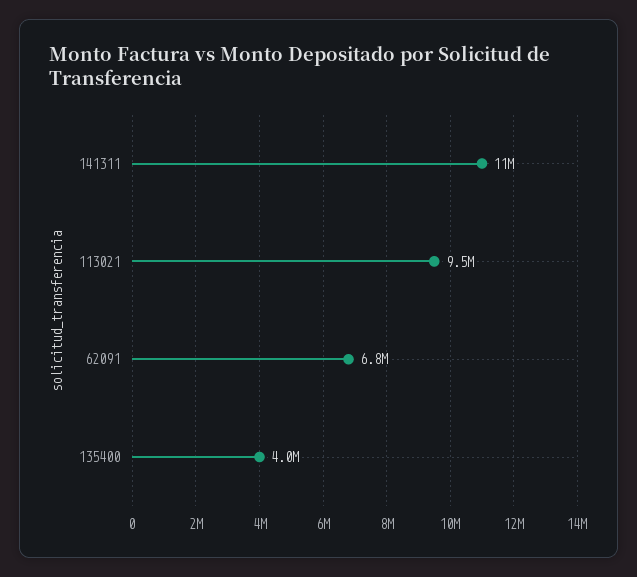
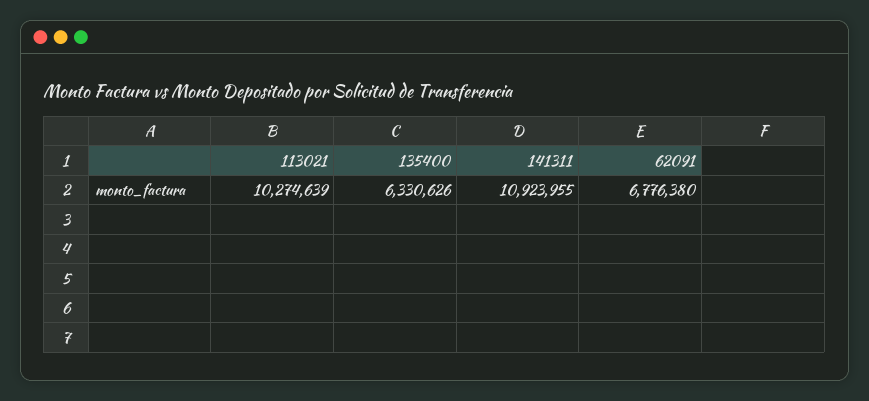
113021: 9500000 -> 10274639
135400: 4000000 -> 6330626

